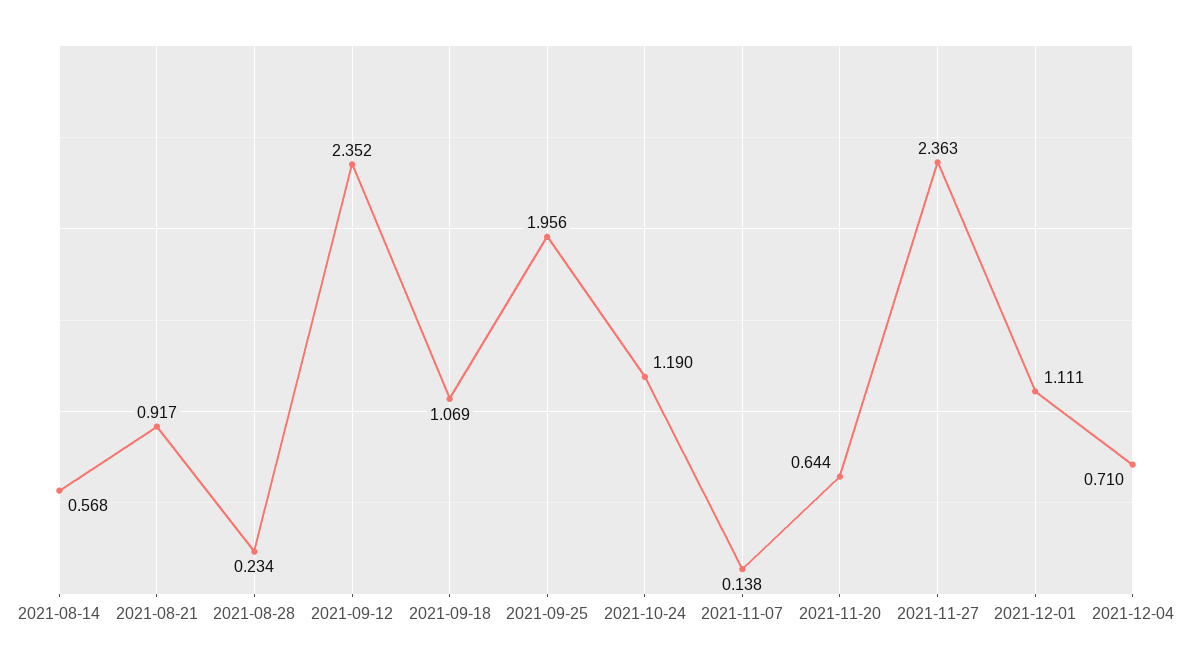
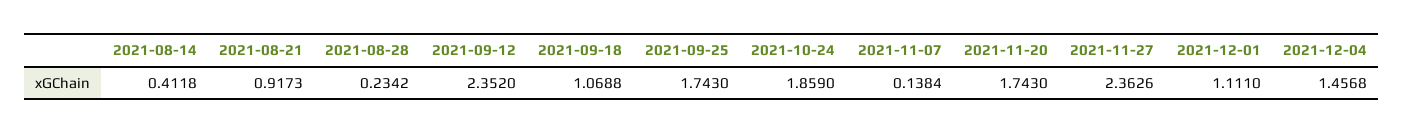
2021-08-14: 0.568 -> 0.4118
2021-09-25: 1.956 -> 1.743
2021-10-24: 1.19 -> 1.859
2021-11-20: 0.644 -> 1.743
2021-12-04: 0.71 -> 1.4568

